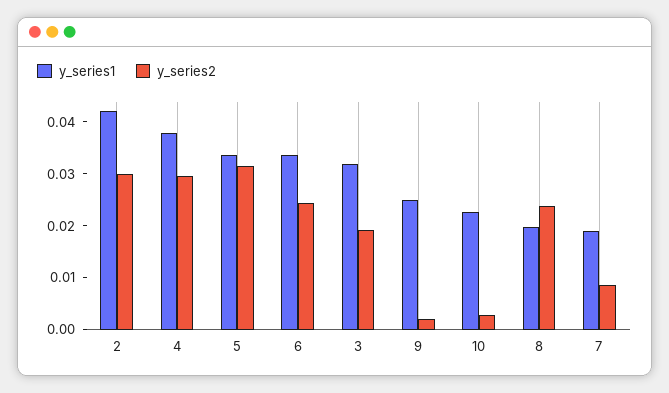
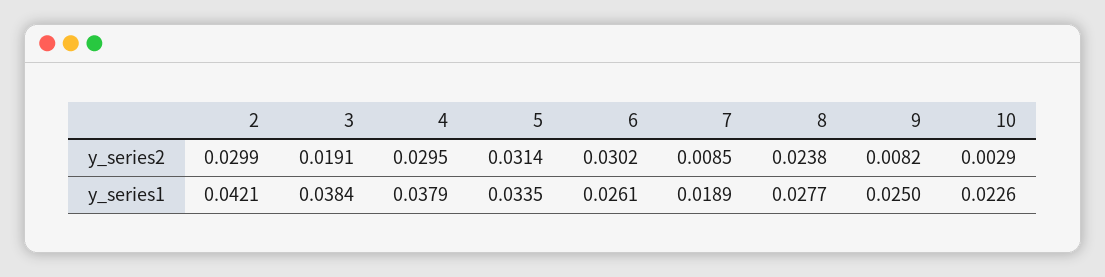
y_series1, 6: 0.034 -> 0.0261
y_series2, 6: 0.024 -> 0.0302
y_series1, 3: 0.032 -> 0.0384
y_series2, 9: 0.002 -> 0.0082
y_series1, 8: 0.02 -> 0.0277

